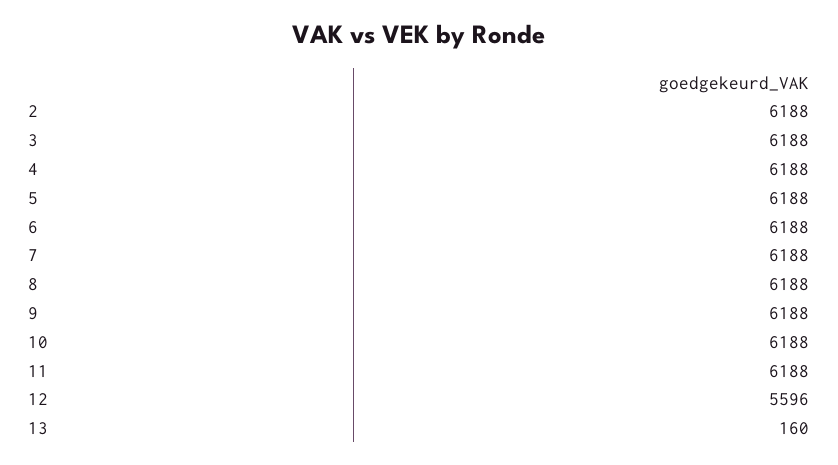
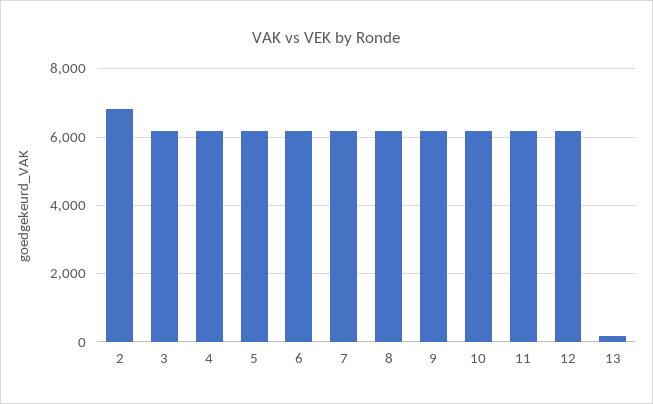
2: 6188 -> 6800
12: 5596 -> 6200

